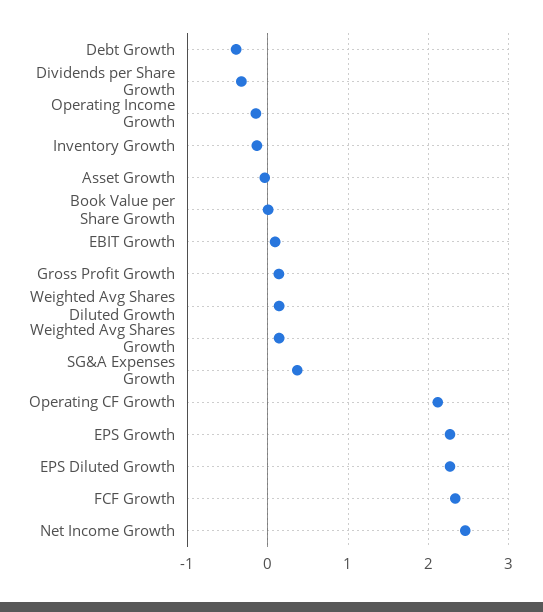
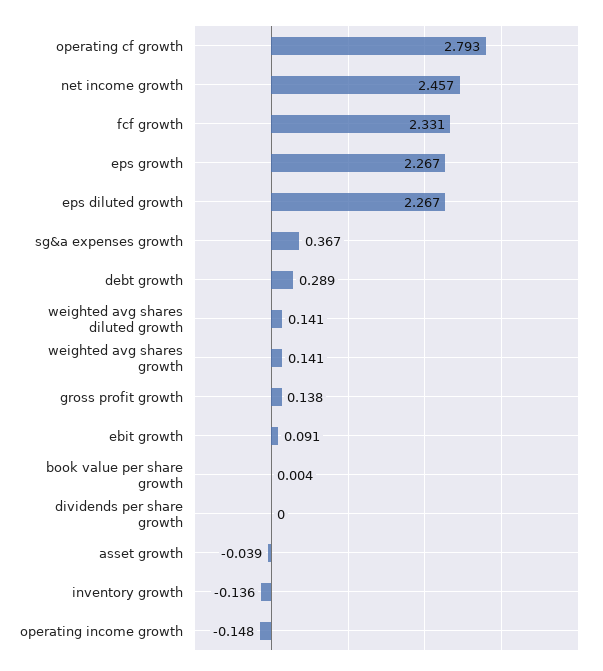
Debt Growth: -0.4 -> 0.289
Dividends per Share Growth: -0.3 -> 0
Operating CF Growth: 2.1 -> 2.793

